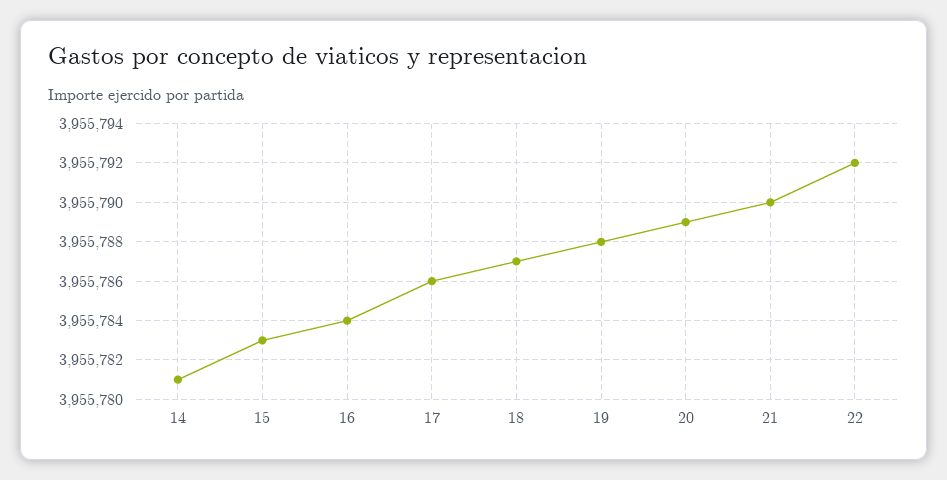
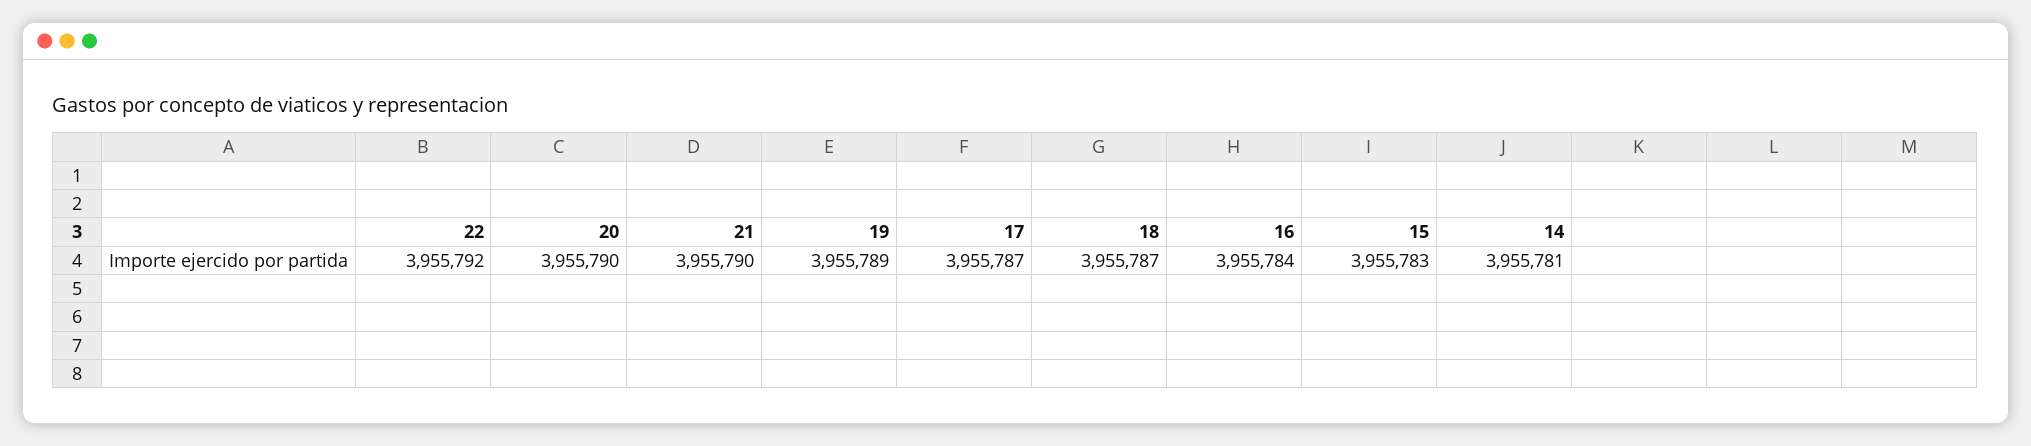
17: 3955786 -> 3955787
19: 3955788 -> 3955789
20: 3955789 -> 3955790

